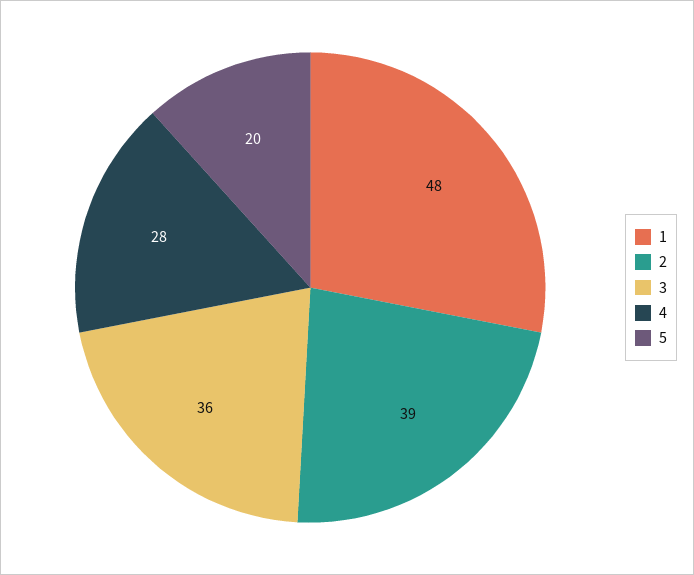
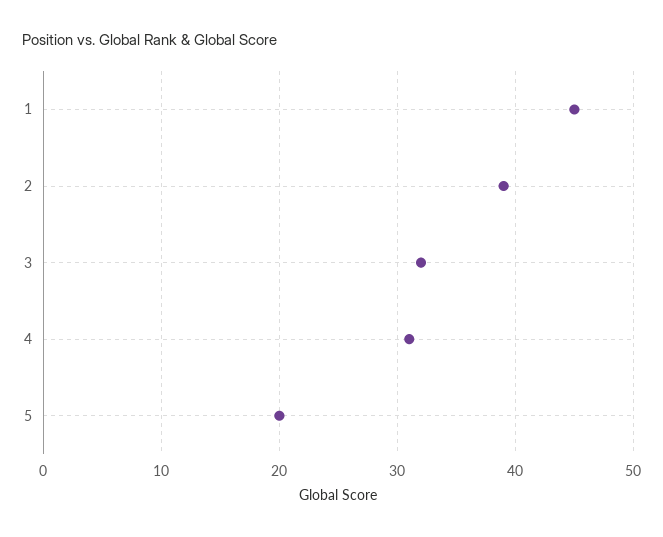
1: 48 -> 45
3: 36 -> 32
4: 28 -> 31

